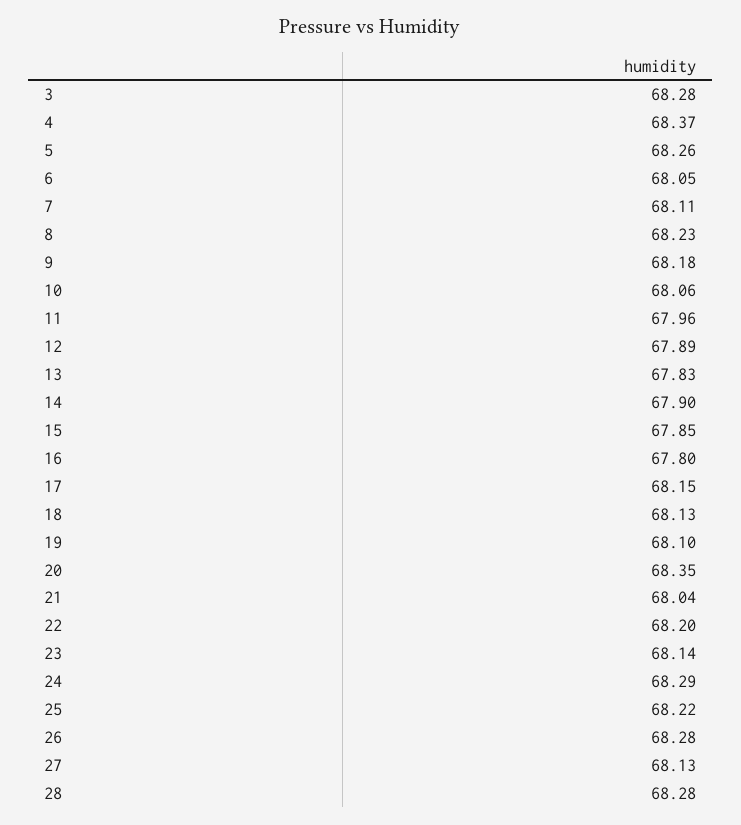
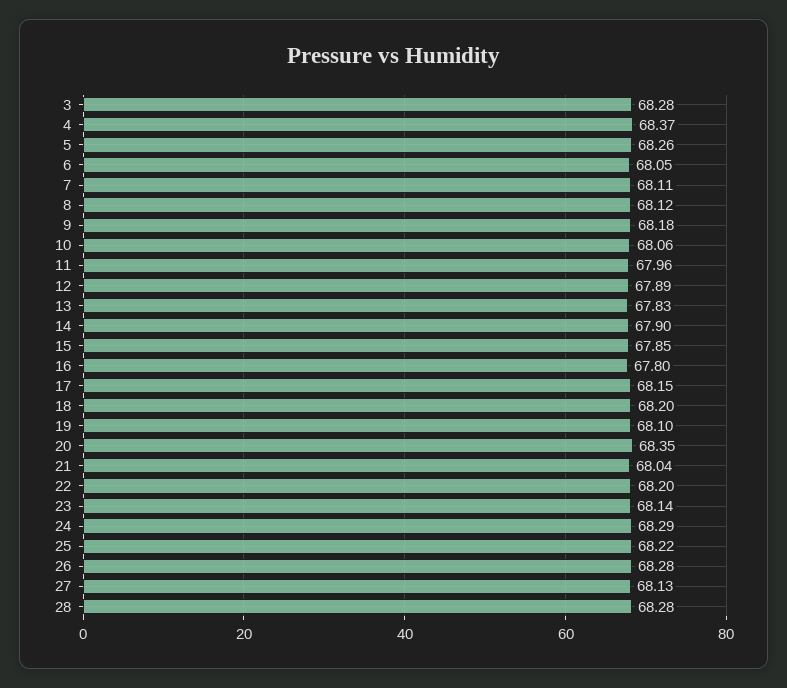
8: 68.23 -> 68.12
18: 68.13 -> 68.2

